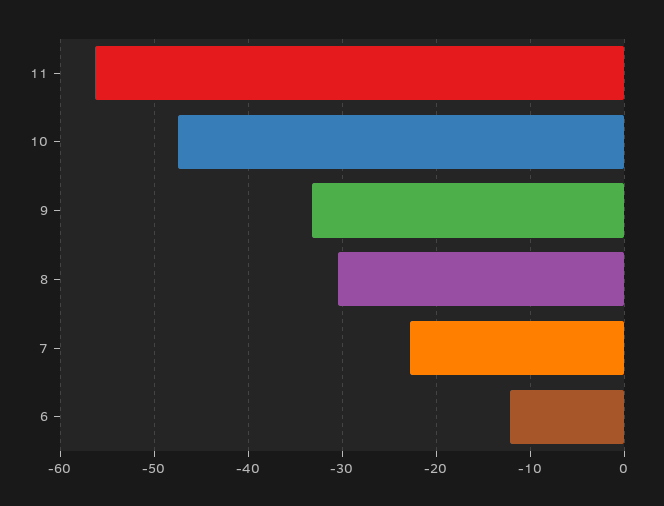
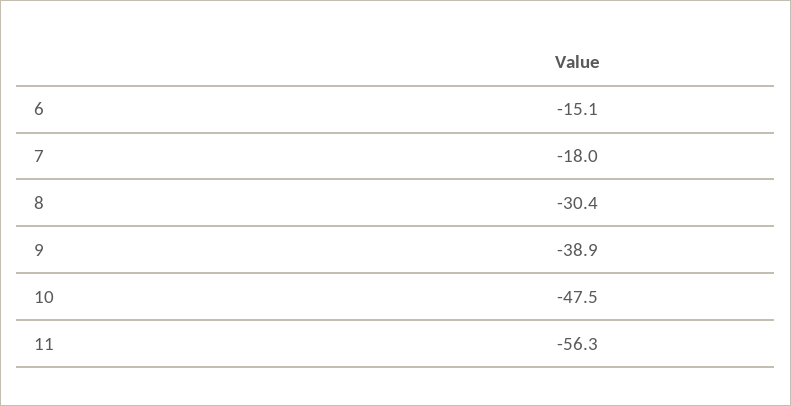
9: -33 -> -38.9
7: -23 -> -18
6: -12 -> -15.1

